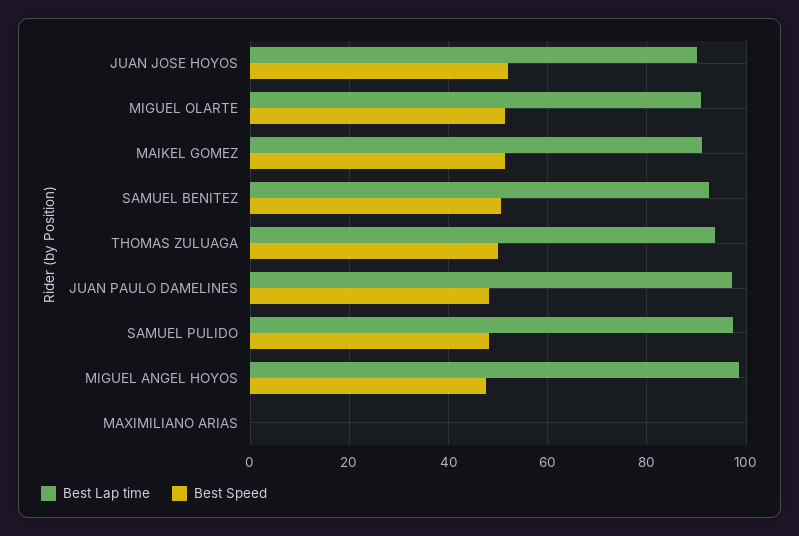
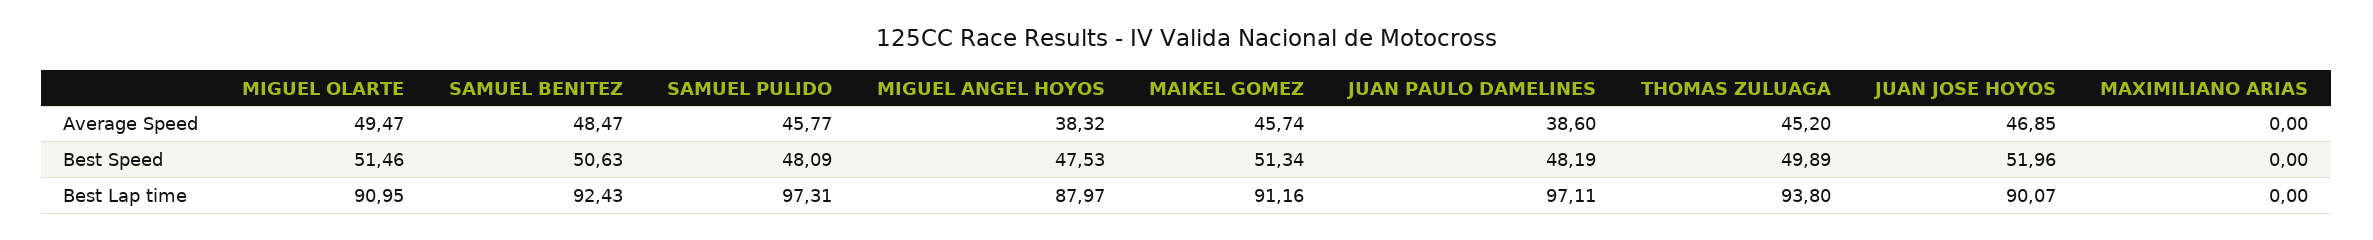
Best Lap time, MIGUEL ANGEL HOYOS: 98 -> 87.97
Average Speed, MIGUEL OLARTE: none -> 49.47
Average Speed, SAMUEL BENITEZ: none -> 48.47
Average Speed, SAMUEL PULIDO: none -> 45.77
Average Speed, MIGUEL ANGEL HOYOS: none -> 38.32
Average Speed, MAIKEL GOMEZ: none -> 45.74
Average Speed, JUAN PAULO DAMELINES: none -> 38.6
Average Speed, THOMAS ZULUAGA: none -> 45.2
Average Speed, JUAN JOSE HOYOS: none -> 46.85
Average Speed, MAXIMILIANO ARIAS: none -> 0

